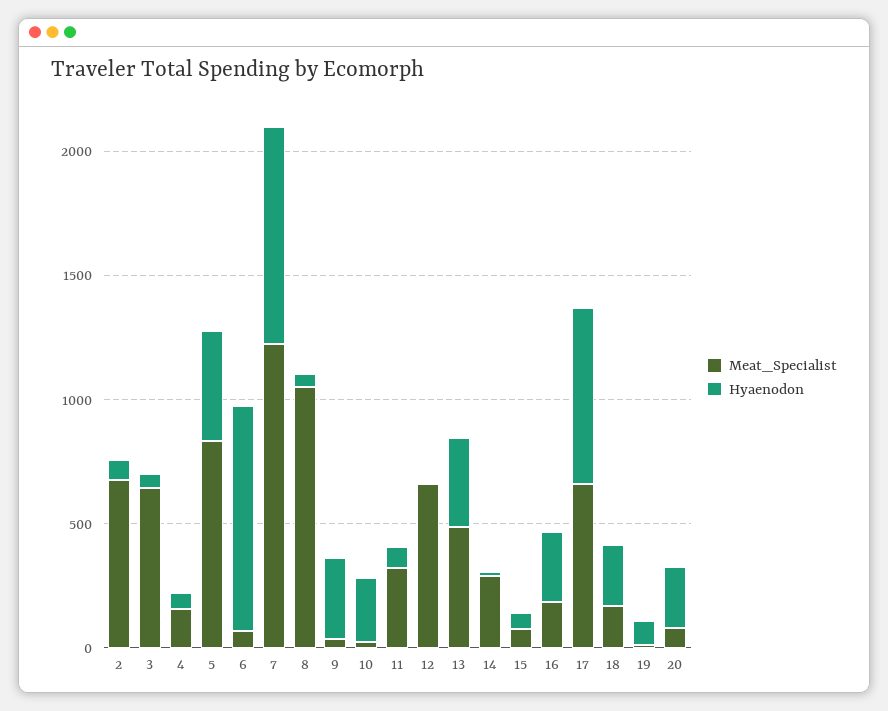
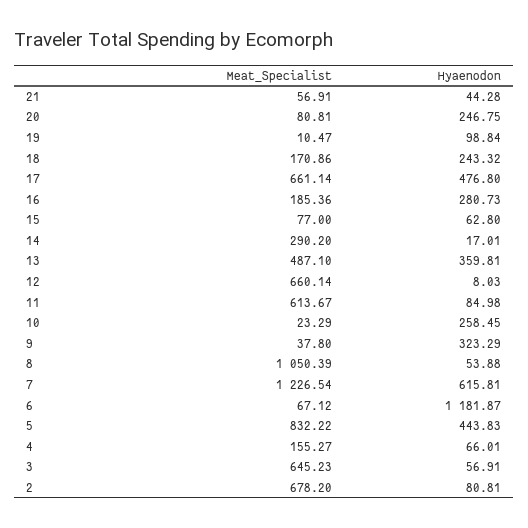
Hyaenodon, 6: 900 -> 1181.87
Hyaenodon, 7: 900 -> 615.81
Meat_Specialist, 11: 300 -> 613.67
Hyaenodon, 17: 700 -> 476.8
Meat_Specialist, 21: none -> 56.91
Hyaenodon, 21: none -> 44.28

